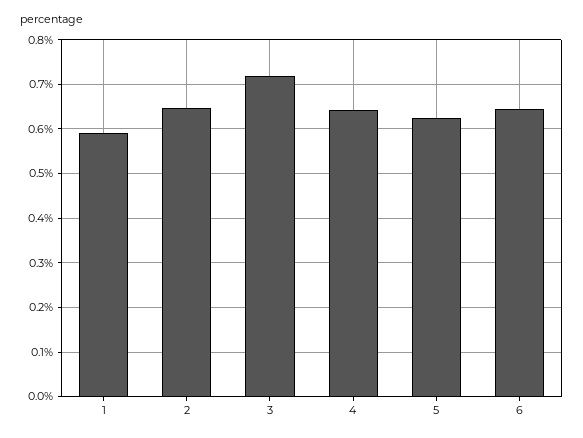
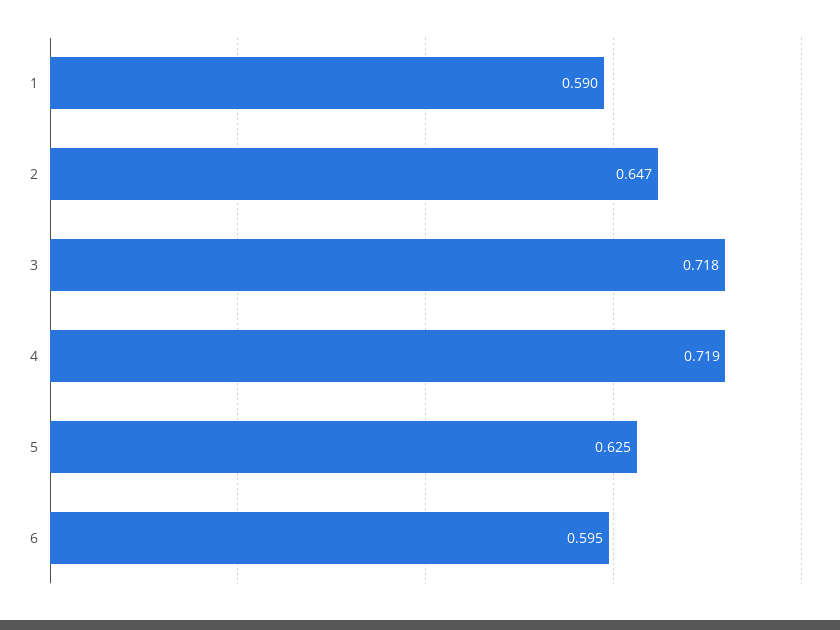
4: 0.64 -> 0.719
6: 0.64 -> 0.595

